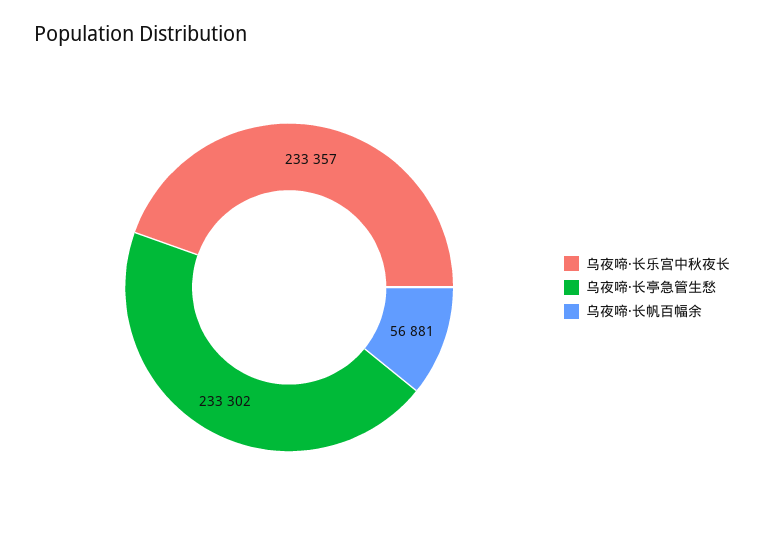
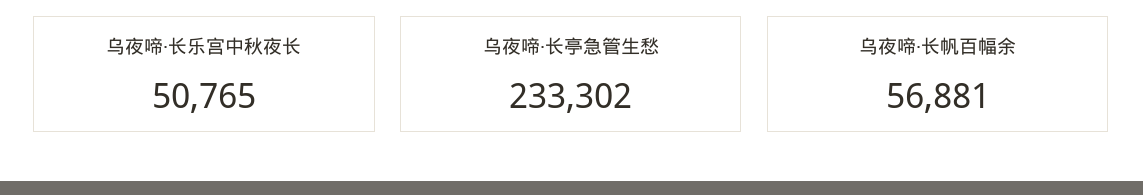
乌夜啼·长乐宫中秋夜长: 233357 -> 50765

